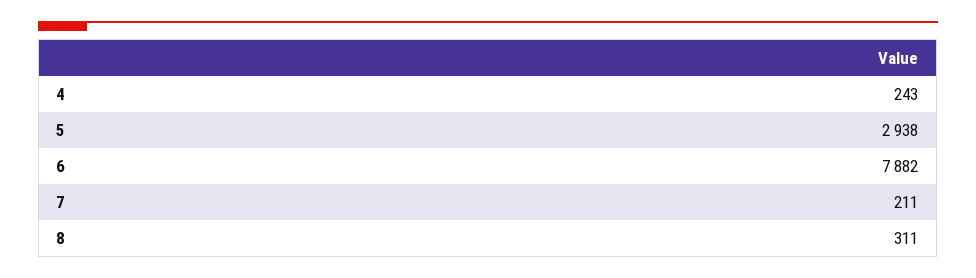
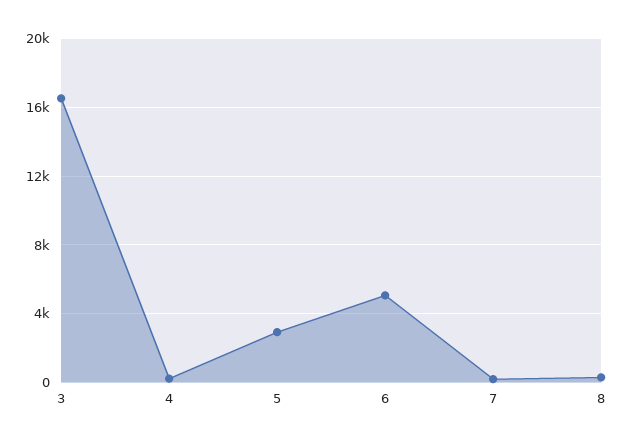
6: 7882 -> 5000
3: none -> 16500

